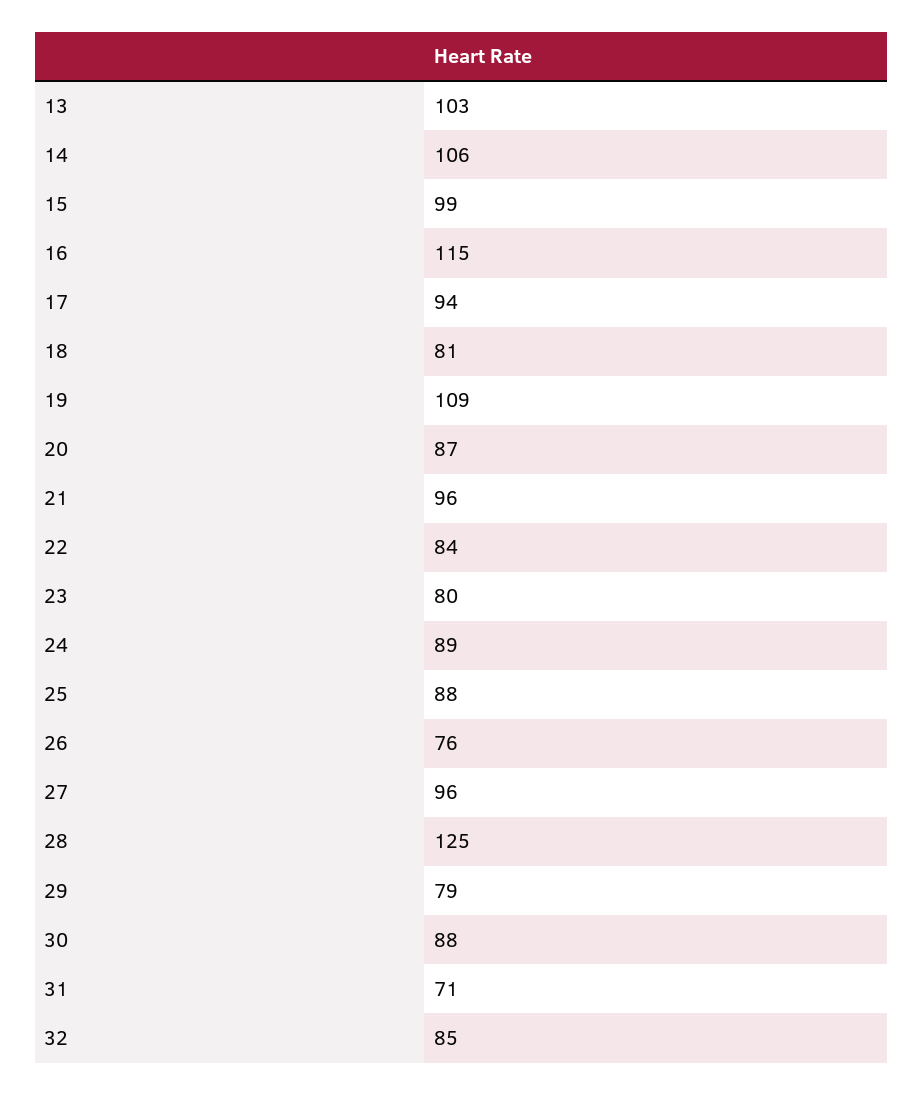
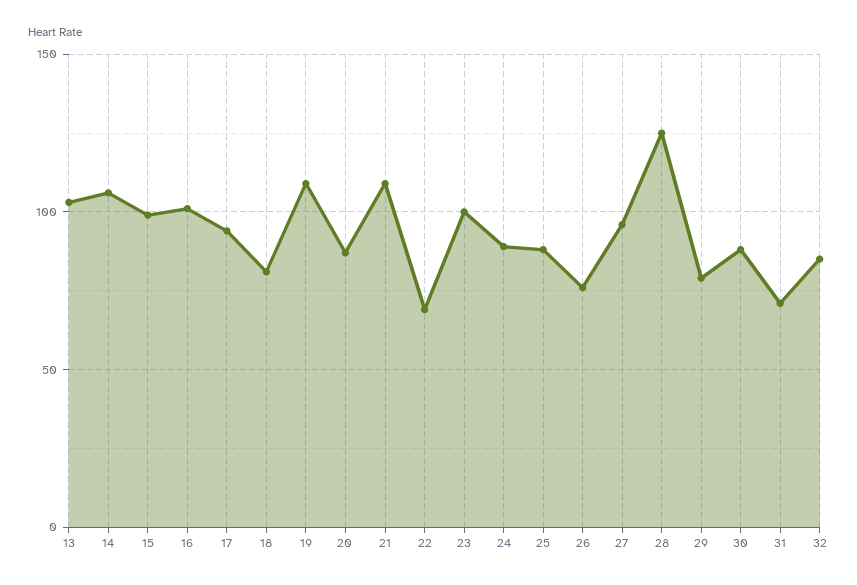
16: 115 -> 100
21: 96 -> 110
22: 84 -> 70
23: 80 -> 100

